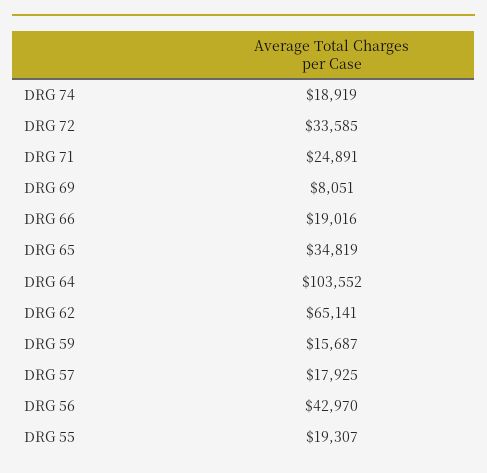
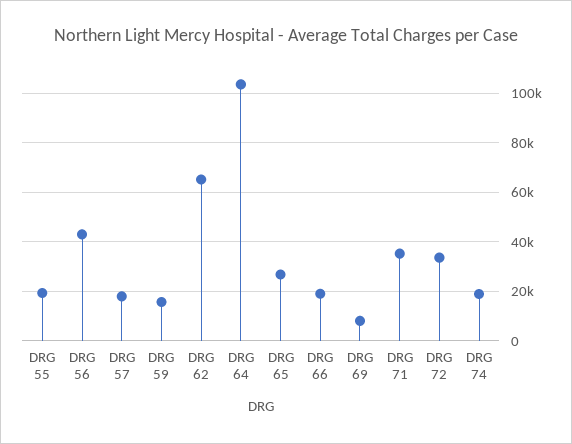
DRG 71: 24891 -> 35000
DRG 65: 34819 -> 27500

